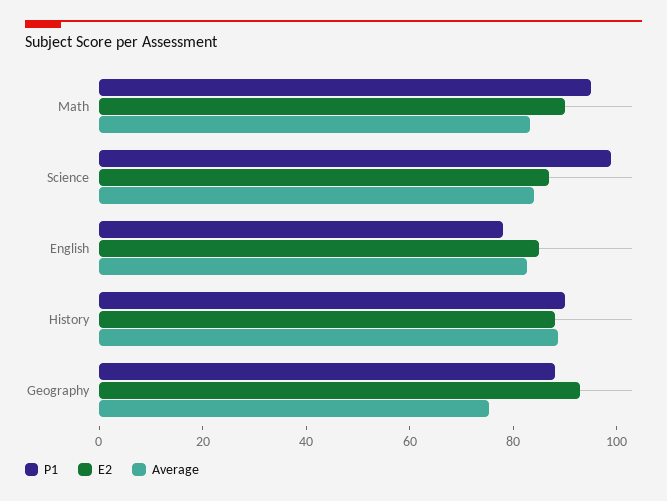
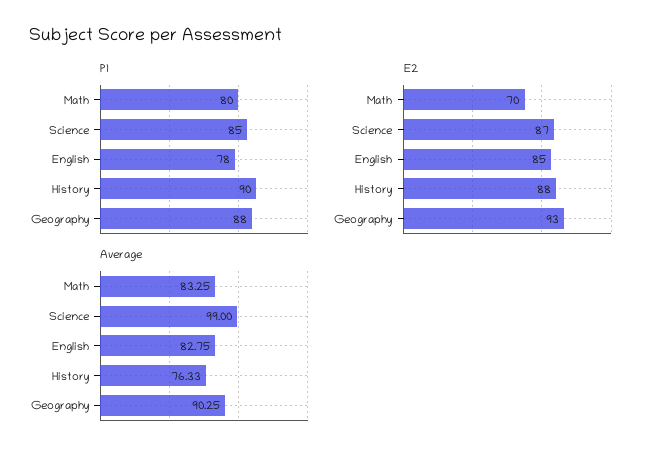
P1, Math: 95 -> 80
E2, Math: 90 -> 70
P1, Science: 100 -> 85
Average, Science: 85 -> 99
Average, History: 90 -> 76.33
Average, Geography: 75 -> 90.25

